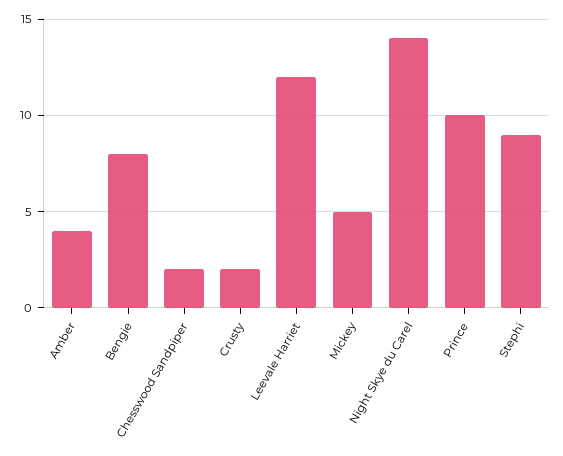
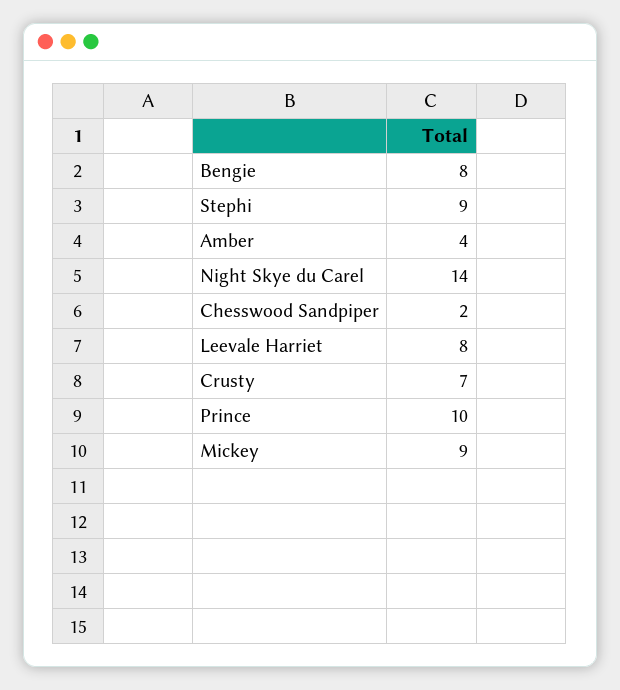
Crusty: 2 -> 7
Leevale Harriet: 12 -> 8
Mickey: 5 -> 9

